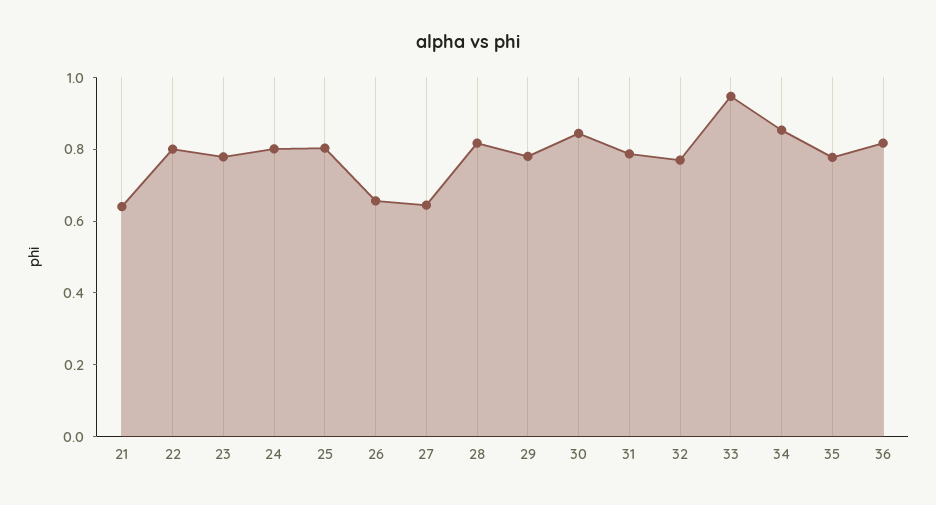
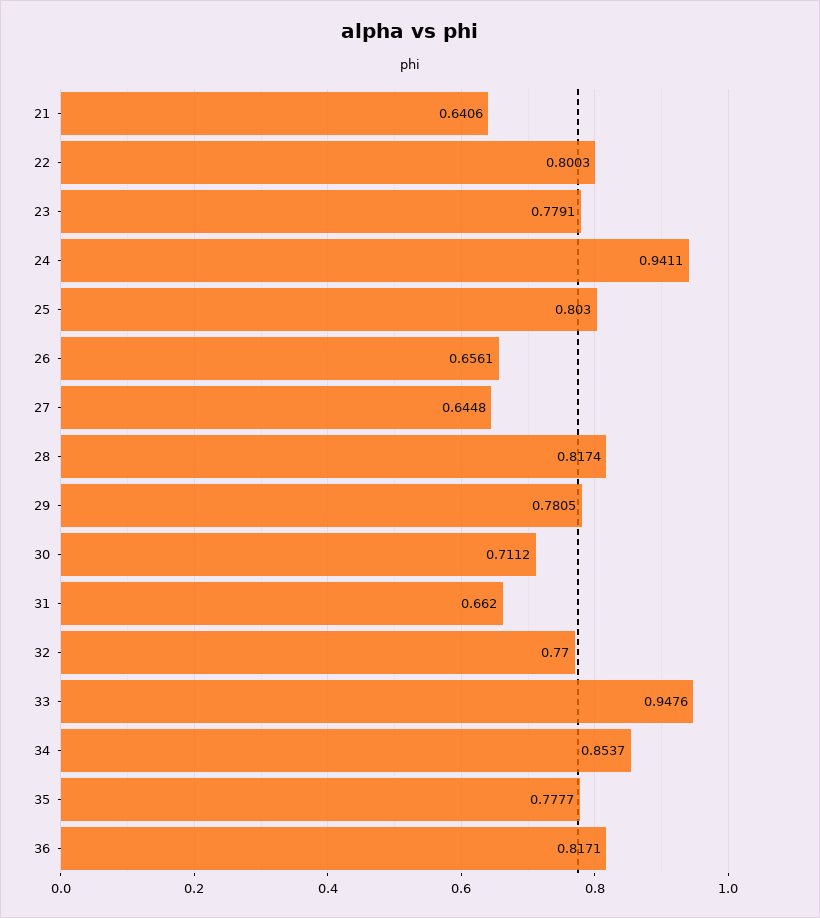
24: 0.8 -> 0.9411
30: 0.85 -> 0.7112
31: 0.8 -> 0.662

